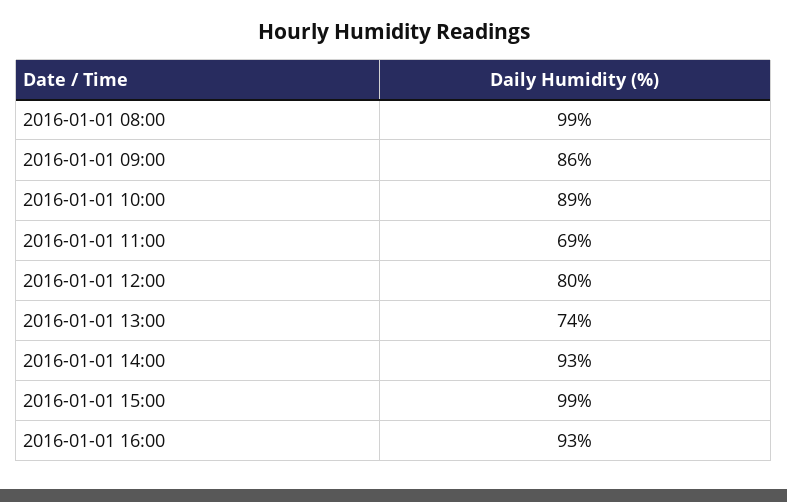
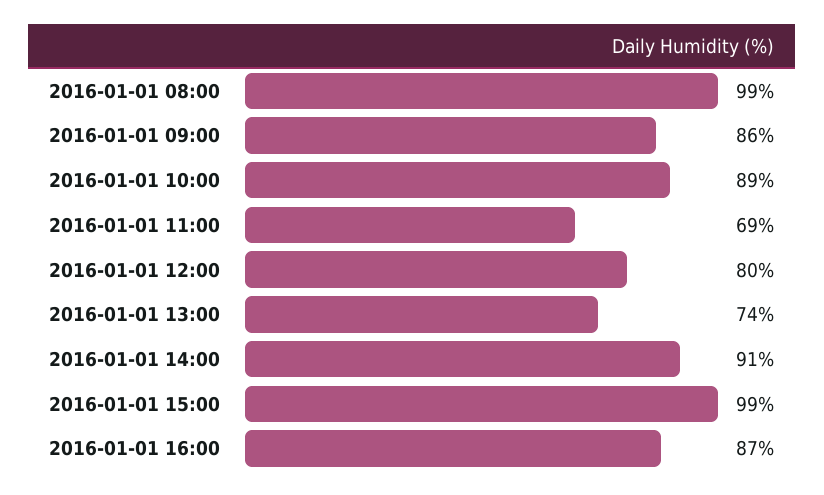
2016-01-01 14:00: 93 -> 91
2016-01-01 16:00: 93 -> 87

